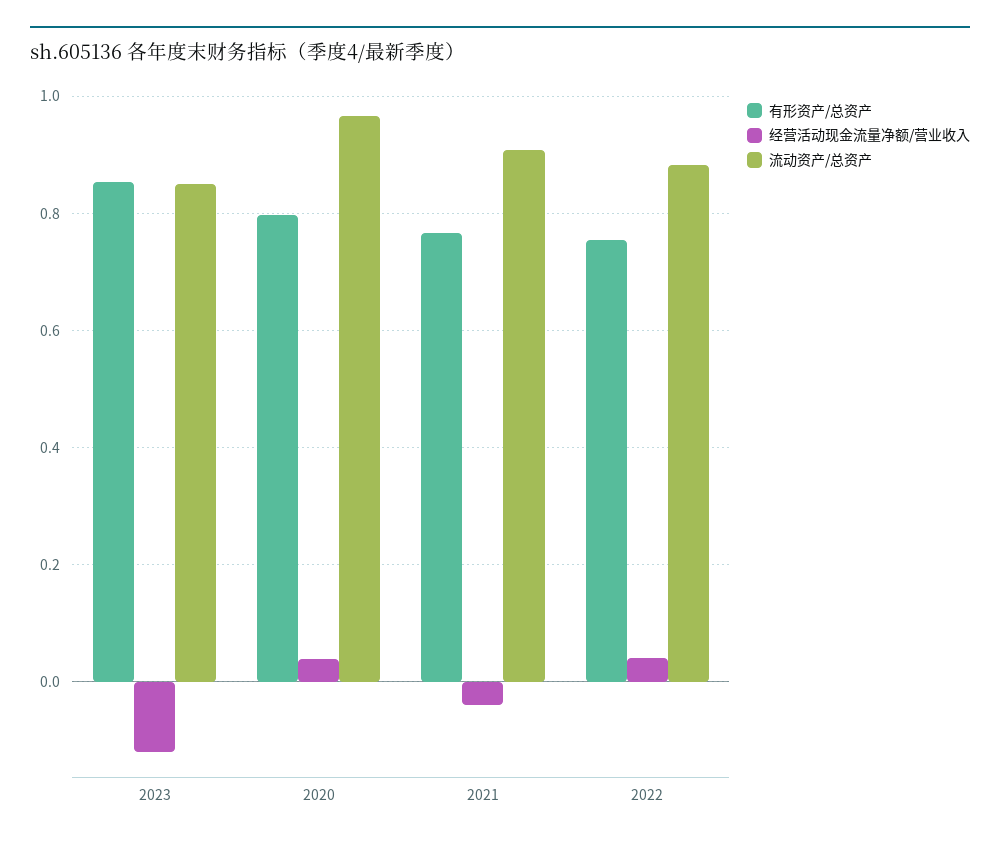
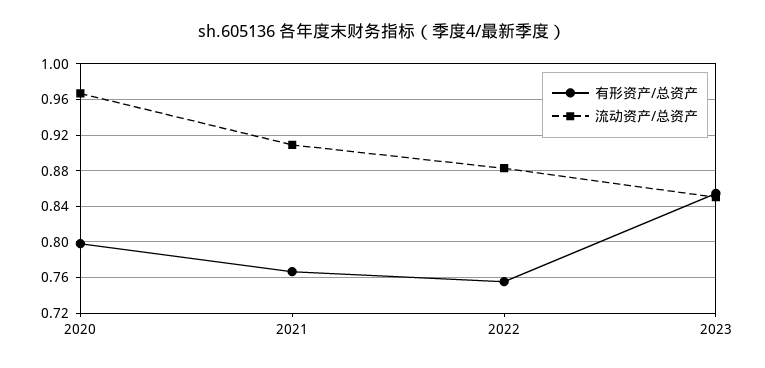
经营活动现金流量净额/营业收入, 2023: -0.12 -> none
经营活动现金流量净额/营业收入, 2020: 0.04 -> none
经营活动现金流量净额/营业收入, 2021: -0.04 -> none
经营活动现金流量净额/营业收入, 2022: 0.04 -> none

